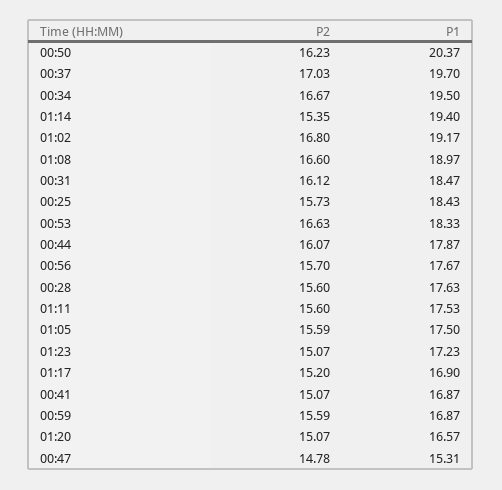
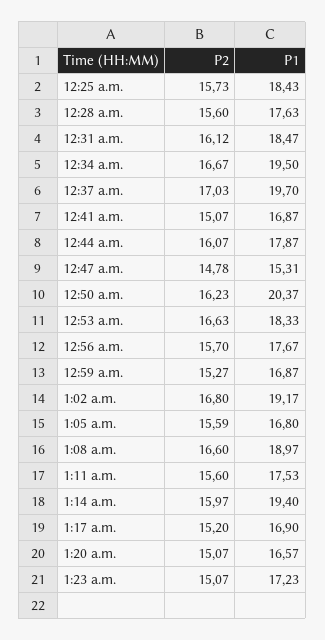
P2, 01:14: 15.35 -> 15.97
P1, 01:05: 17.5 -> 16.8
P2, 00:59: 15.59 -> 15.27

